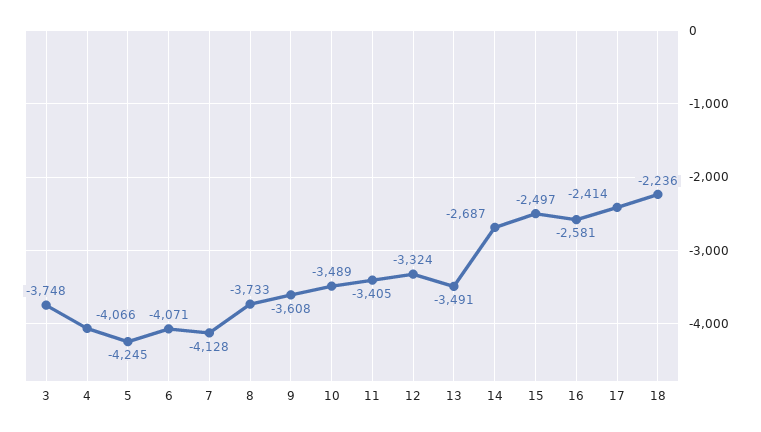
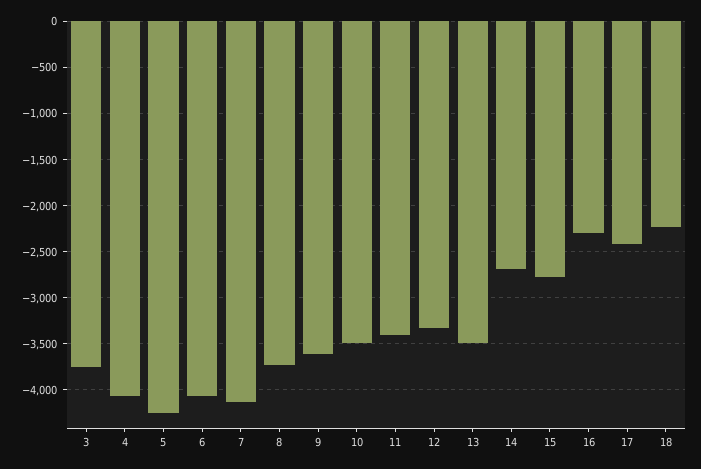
15: -2497 -> -2800
16: -2581 -> -2300

